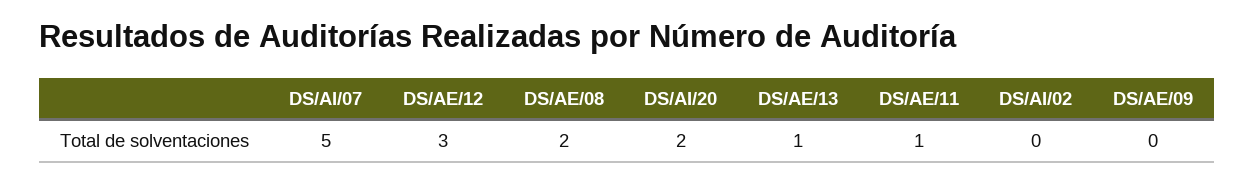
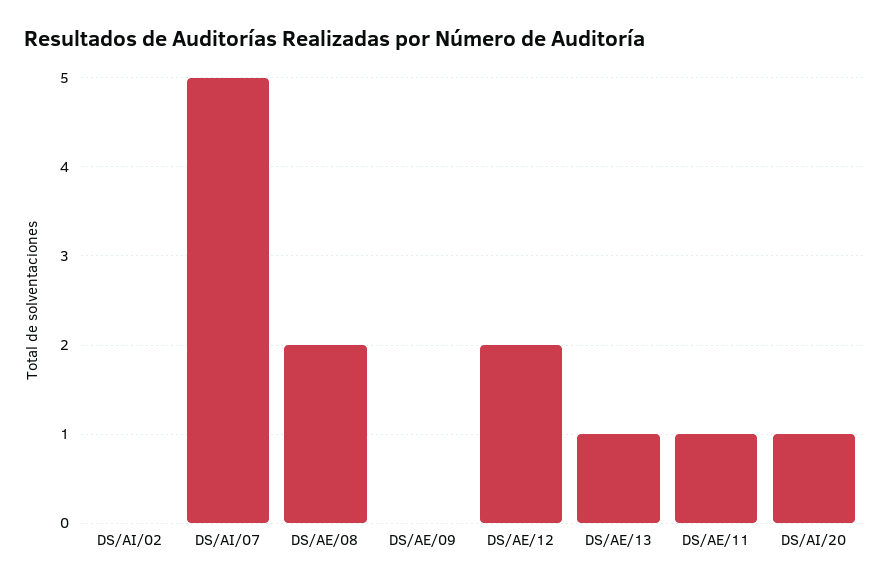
DS/AE/12: 3 -> 2
DS/AI/20: 2 -> 1

